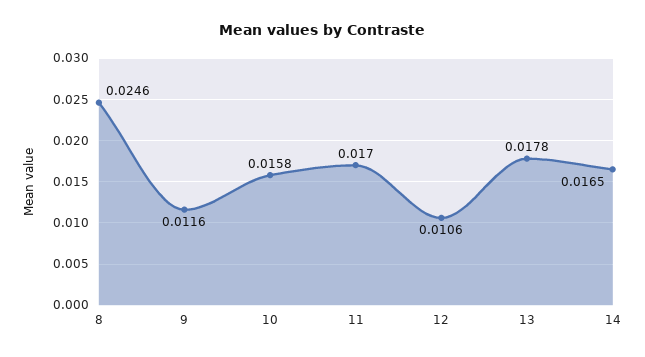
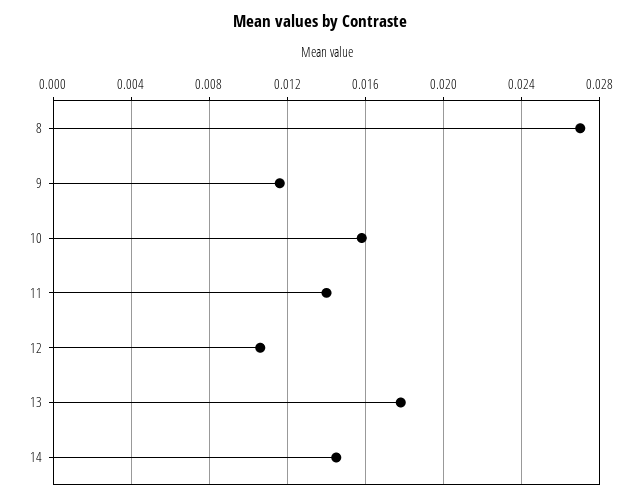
8: 0.0246 -> 0.027
11: 0.017 -> 0.014
14: 0.0165 -> 0.0145

